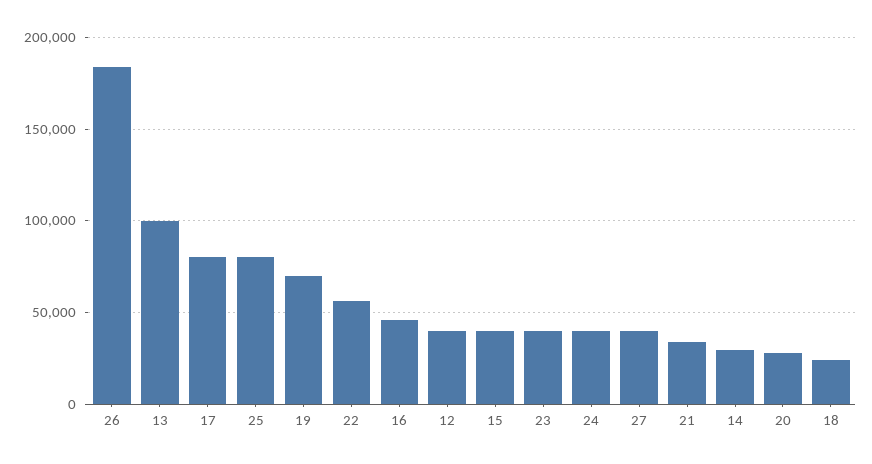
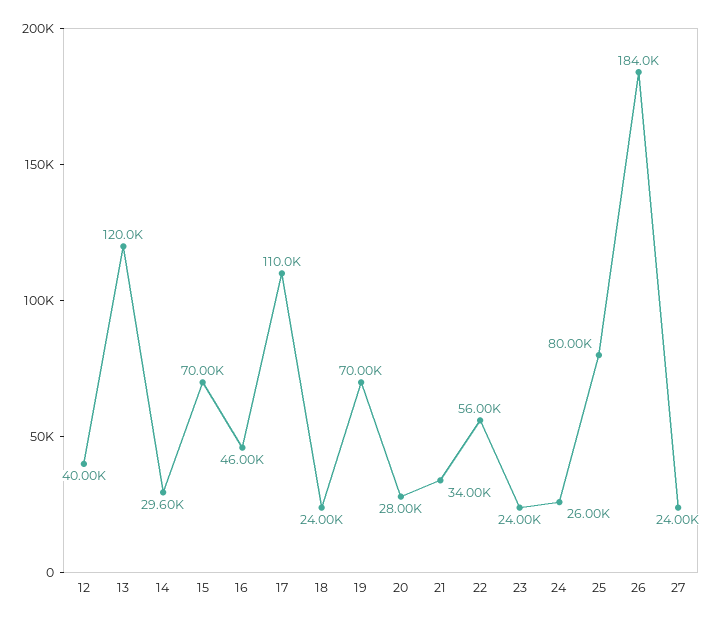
13: 100000 -> 120000
17: 80000 -> 110000
15: 40000 -> 70000
23: 40000 -> 24000
24: 40000 -> 26000
27: 40000 -> 24000

